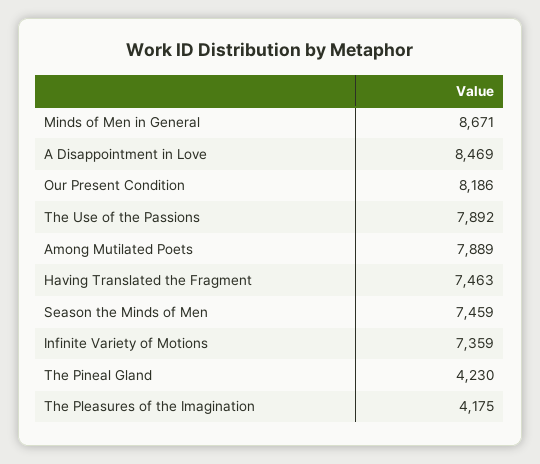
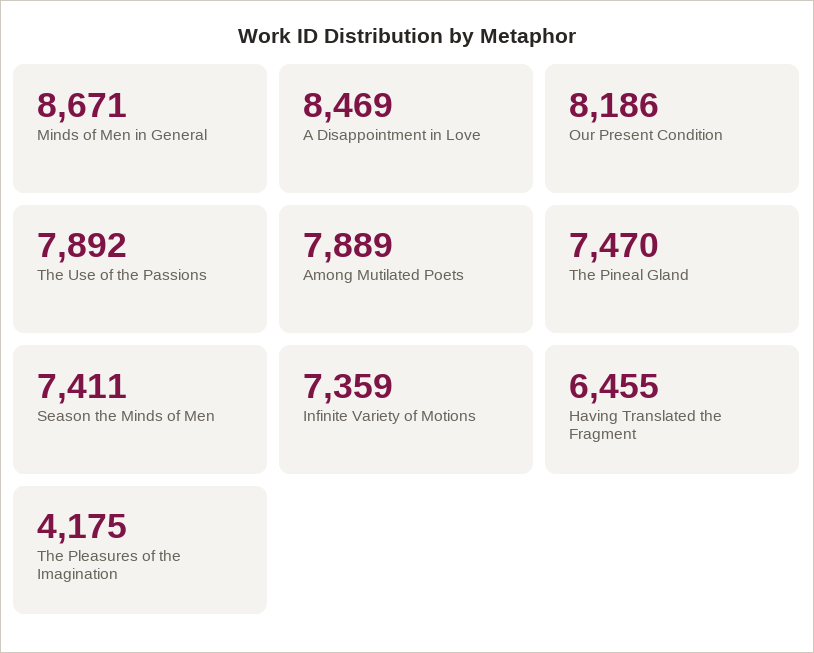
Having Translated the Fragment: 7463 -> 6455
Season the Minds of Men: 7459 -> 7411
The Pineal Gland: 4230 -> 7470

